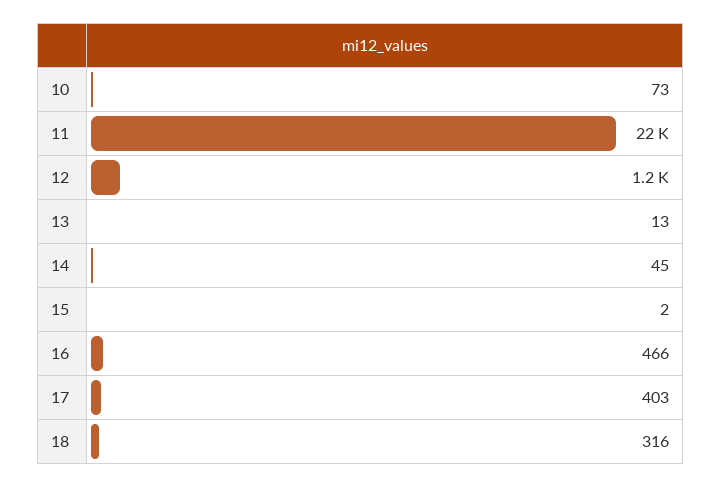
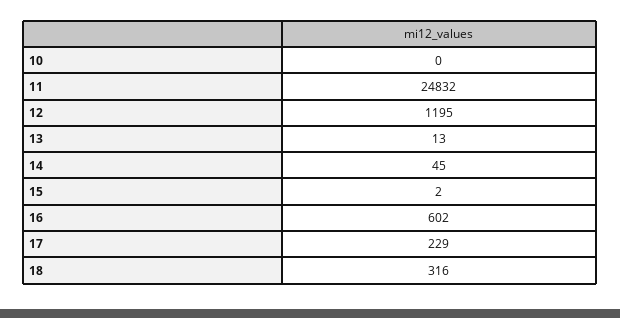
10: 73 -> 0
11: 22000 -> 24832
16: 466 -> 602
17: 403 -> 229

